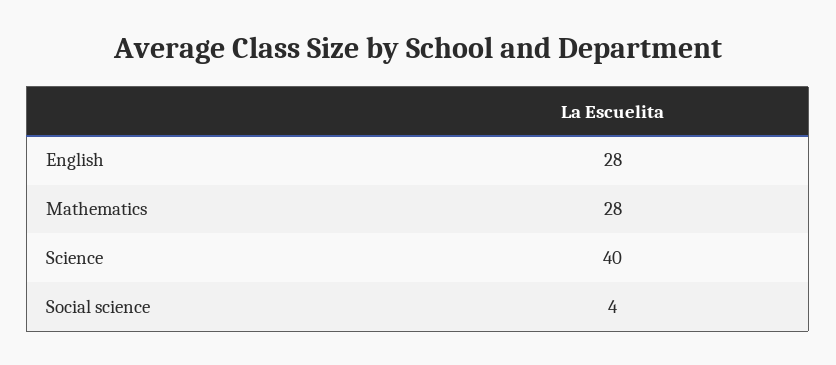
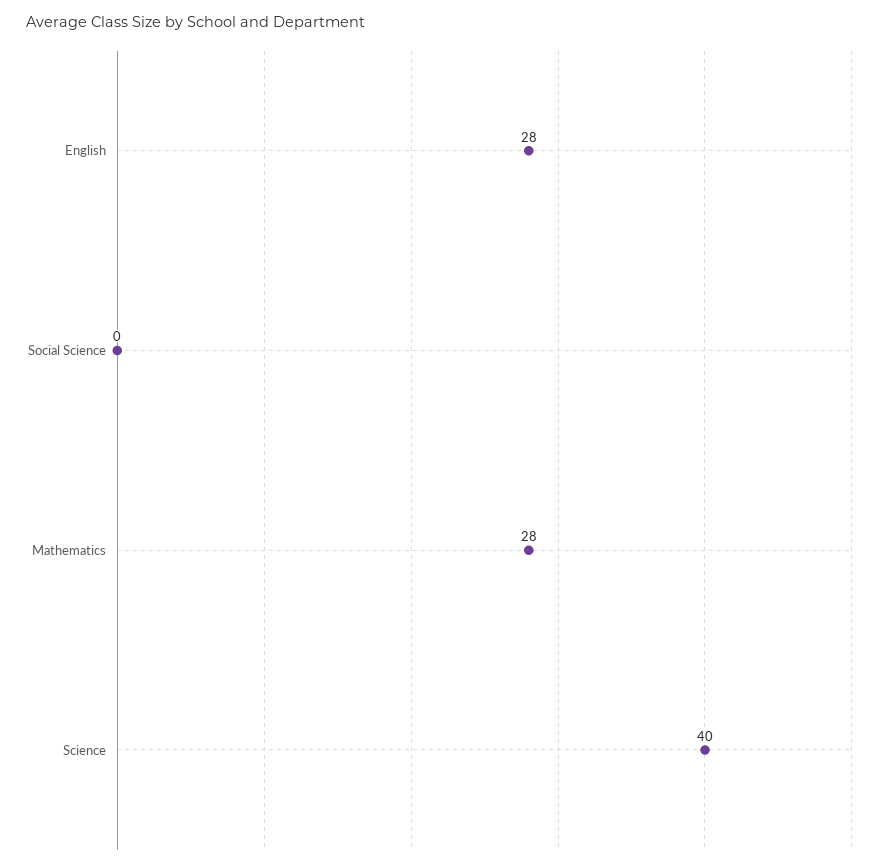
Social science: 4 -> 0

